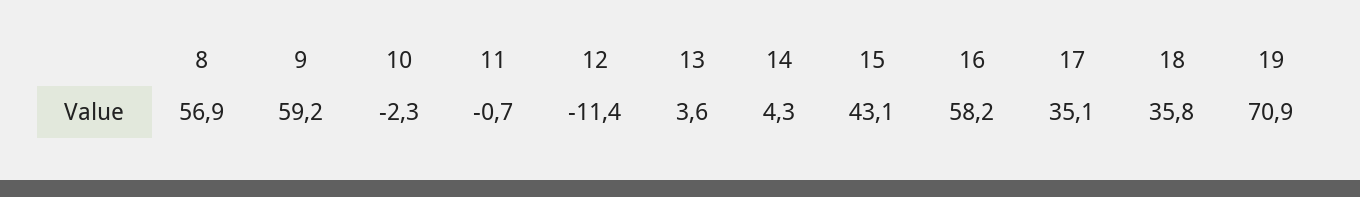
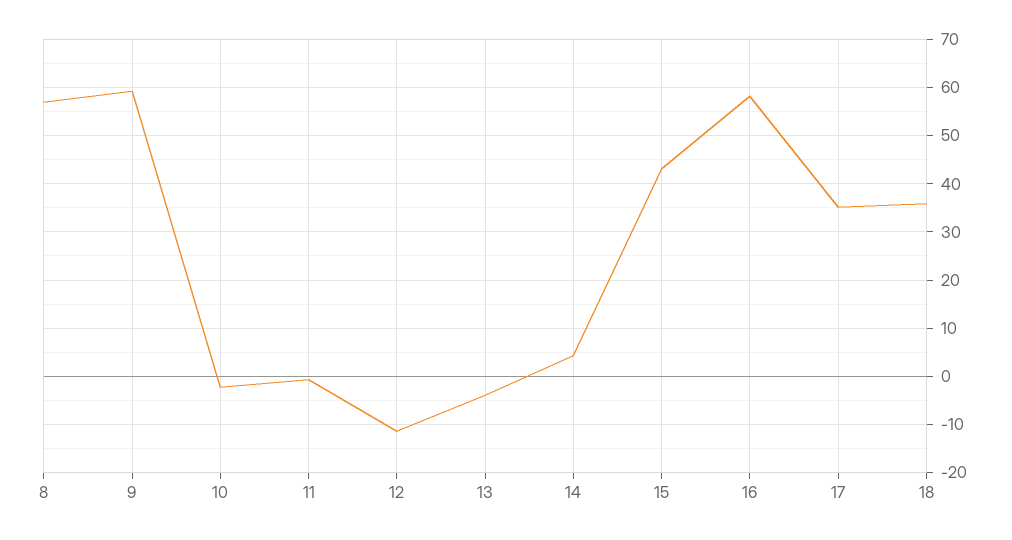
13: 3.6 -> -4
19: 70.9 -> none

